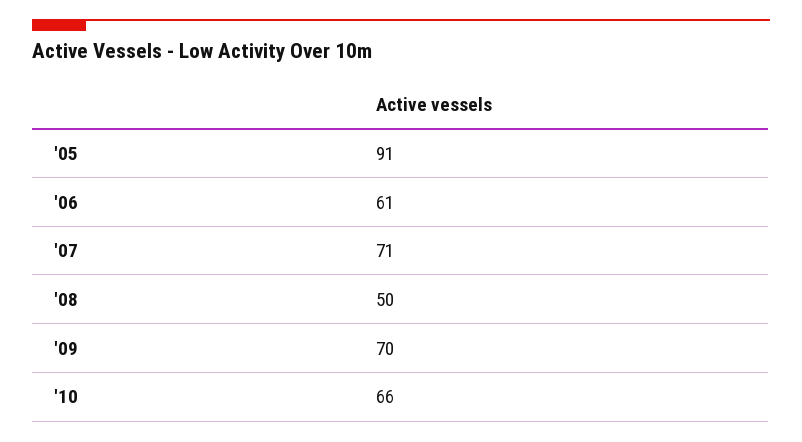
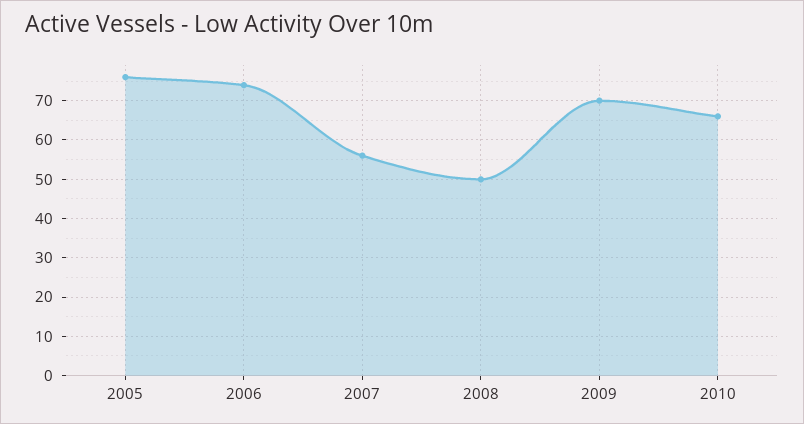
'05: 91 -> 75
'06: 61 -> 75
'07: 71 -> 55

